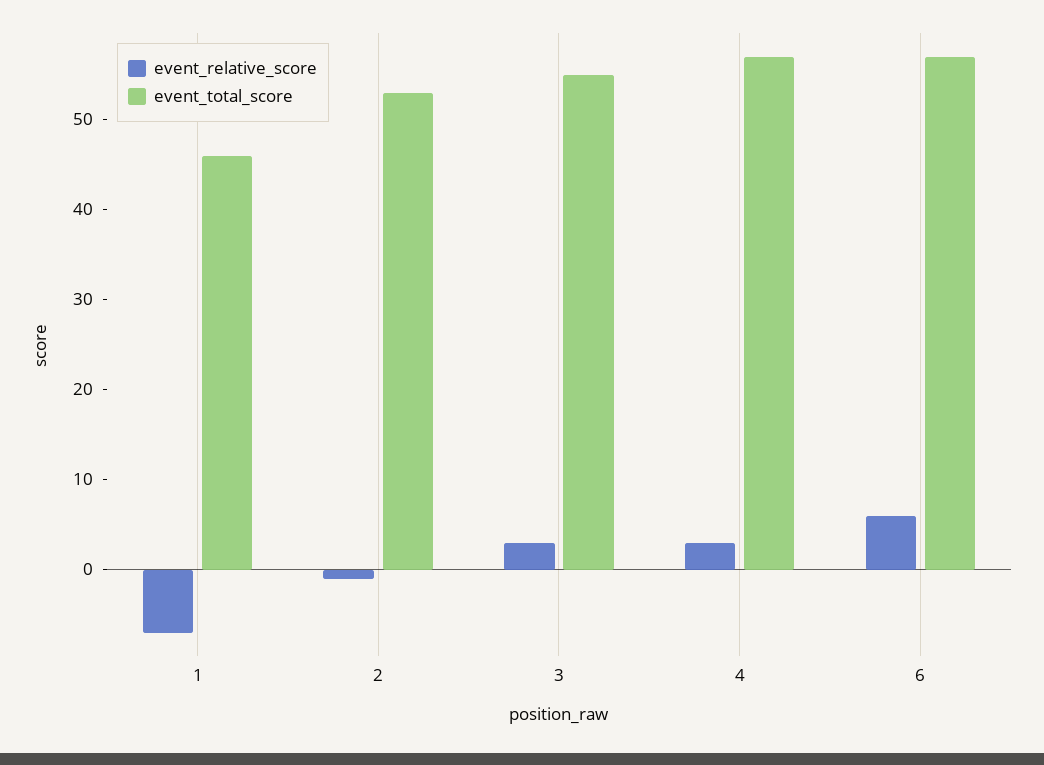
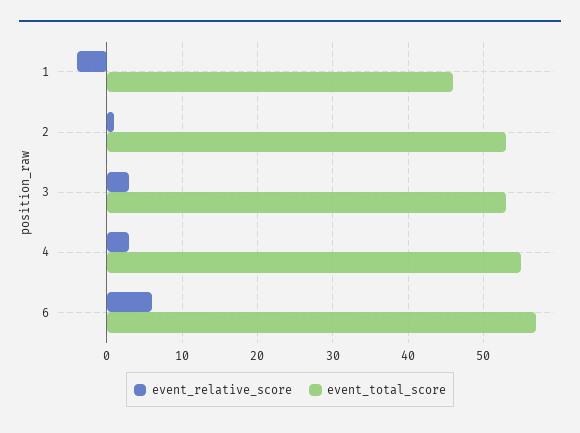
event_relative_score, 1: -7 -> -4
event_relative_score, 2: -1 -> 1
event_total_score, 3: 55 -> 53
event_total_score, 4: 57 -> 55

